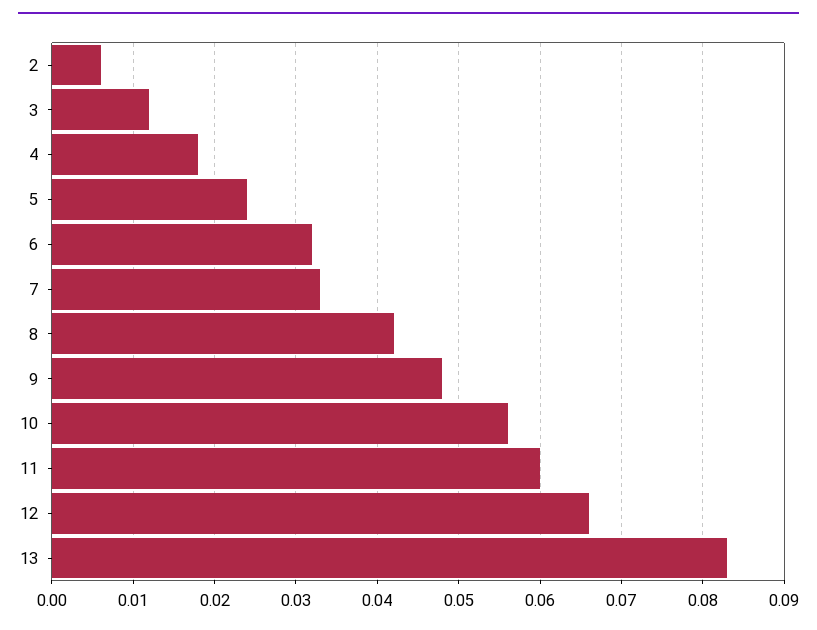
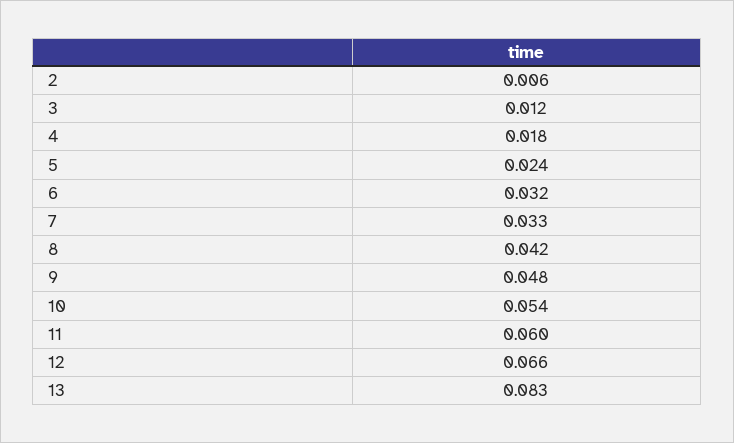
10: 0.056 -> 0.054

